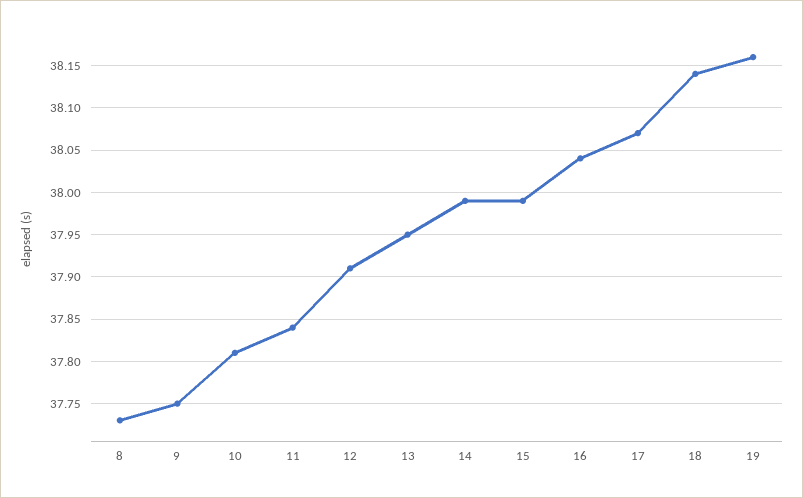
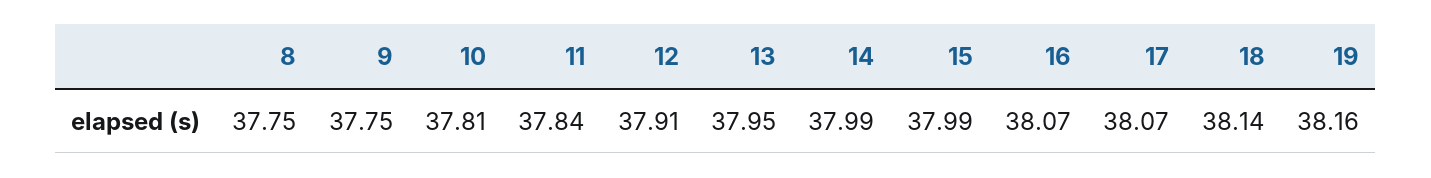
8: 37.73 -> 37.75
16: 38.04 -> 38.07

